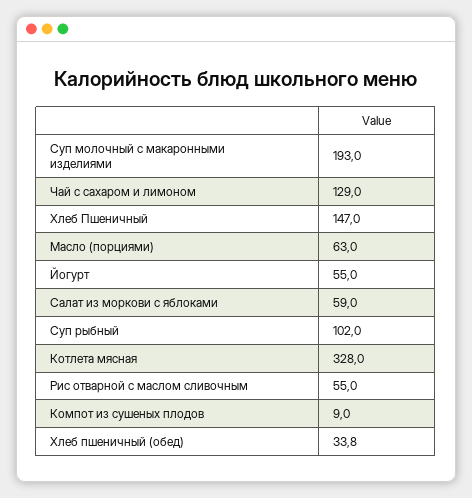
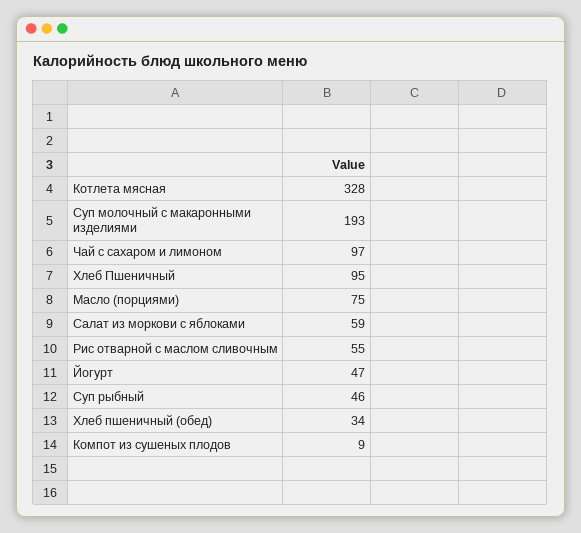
Чай с сахаром и лимоном: 129 -> 97
Хлеб Пшеничный: 147 -> 95
Масло (порциями): 63 -> 75
Йогурт: 55 -> 47
Суп рыбный: 102 -> 46

